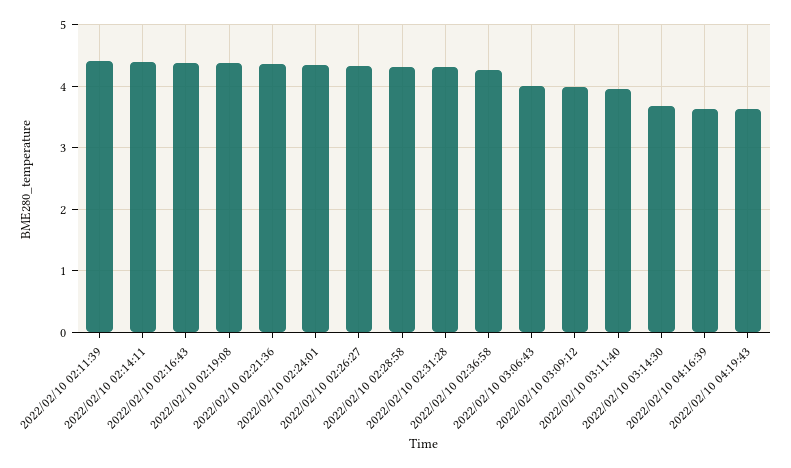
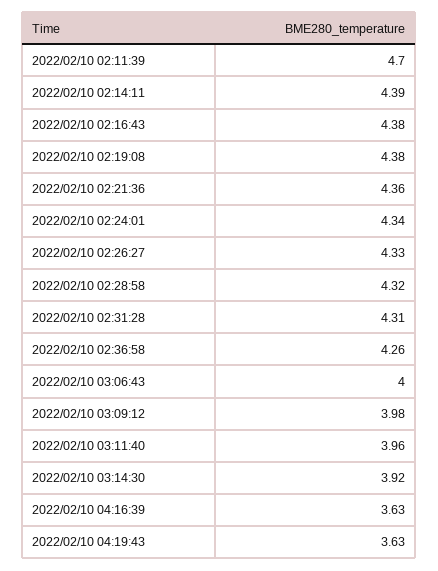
2022/02/10 02:11:39: 4.4 -> 4.7
2022/02/10 03:14:30: 3.7 -> 3.92

